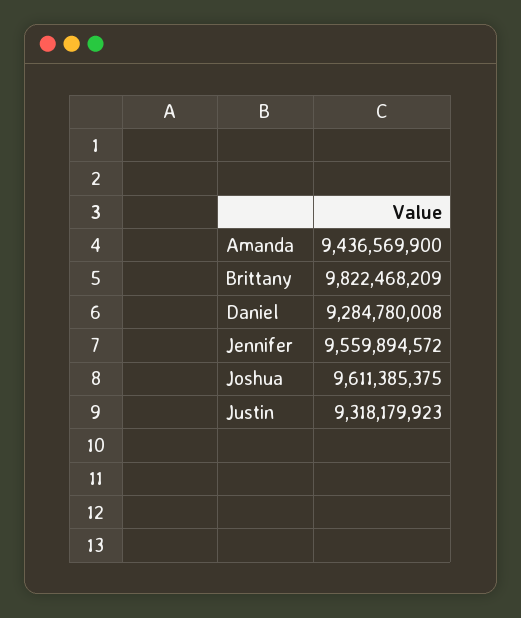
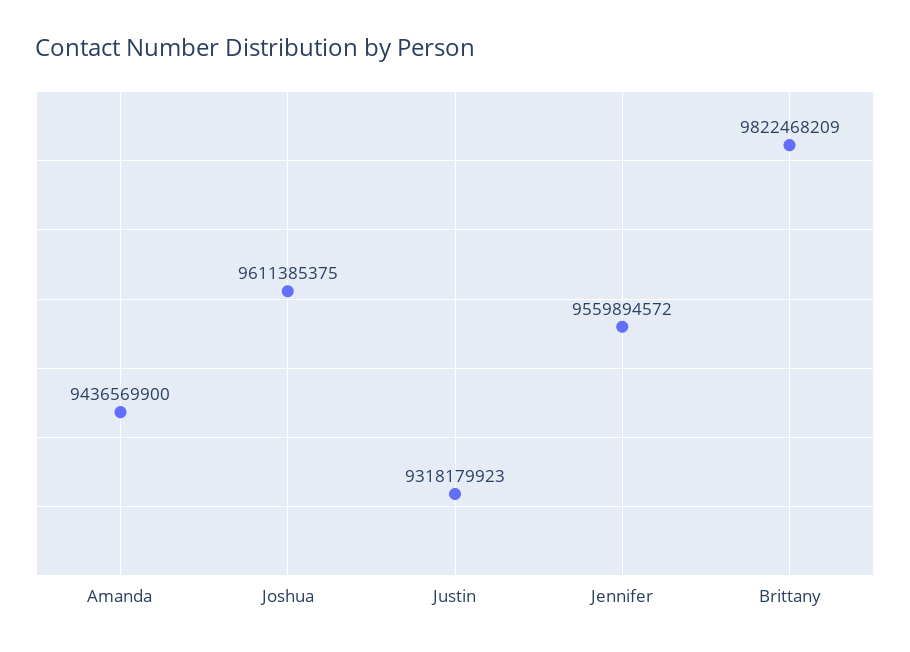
Daniel: 9284780008 -> none

